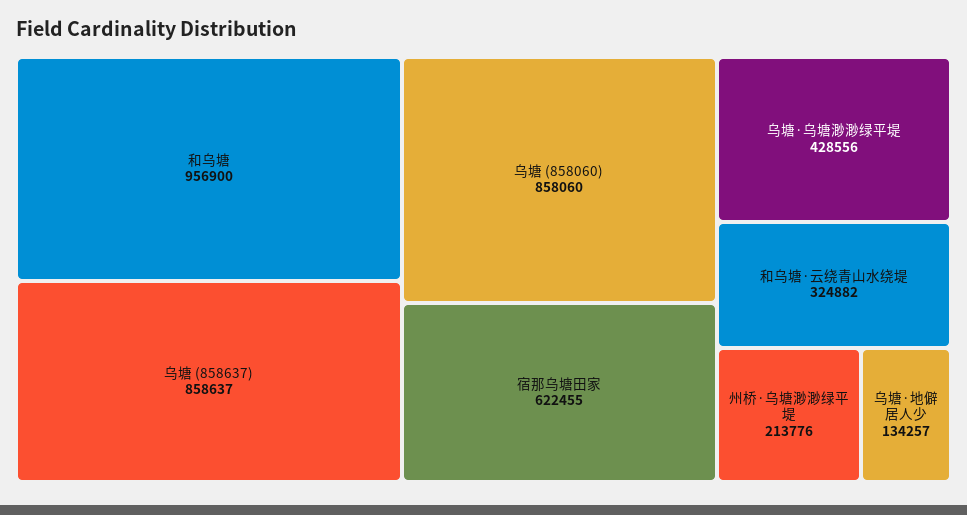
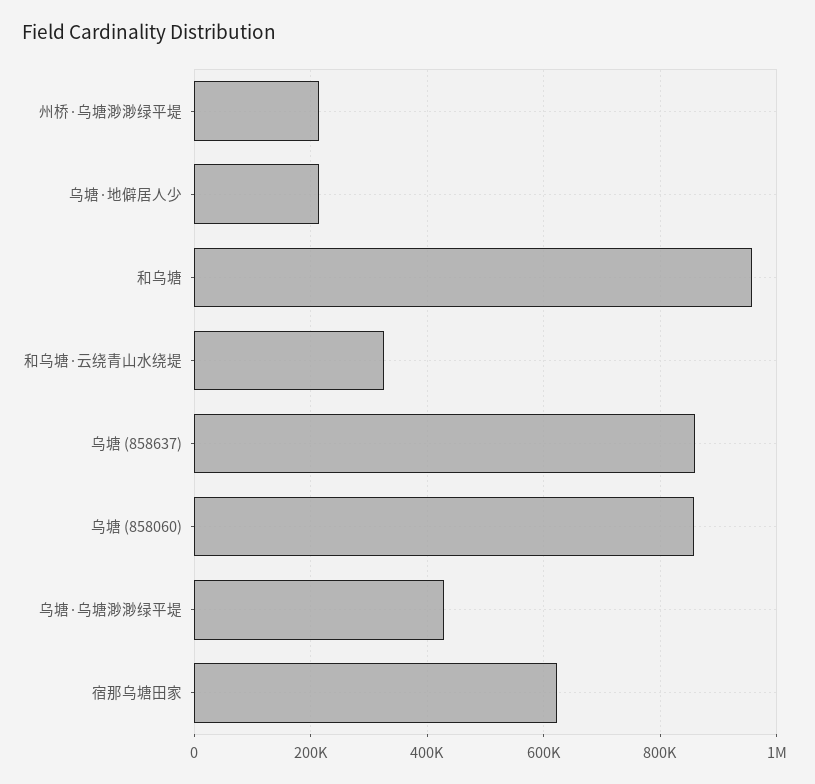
乌塘·地僻居人少: 134257 -> 220000

